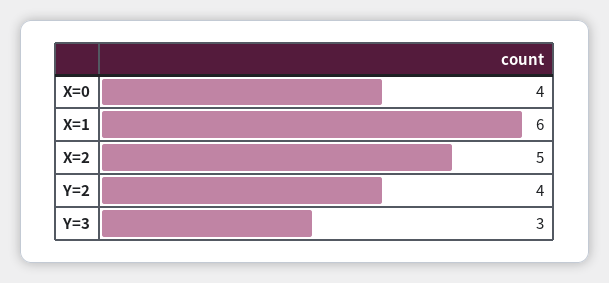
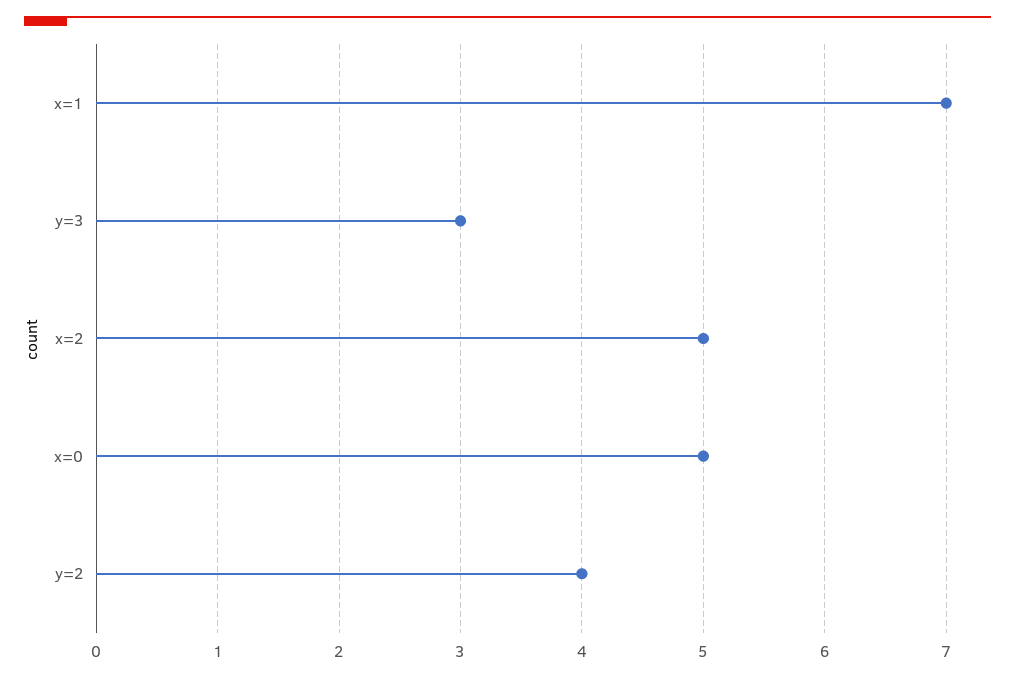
X=0: 4 -> 5
X=1: 6 -> 7

